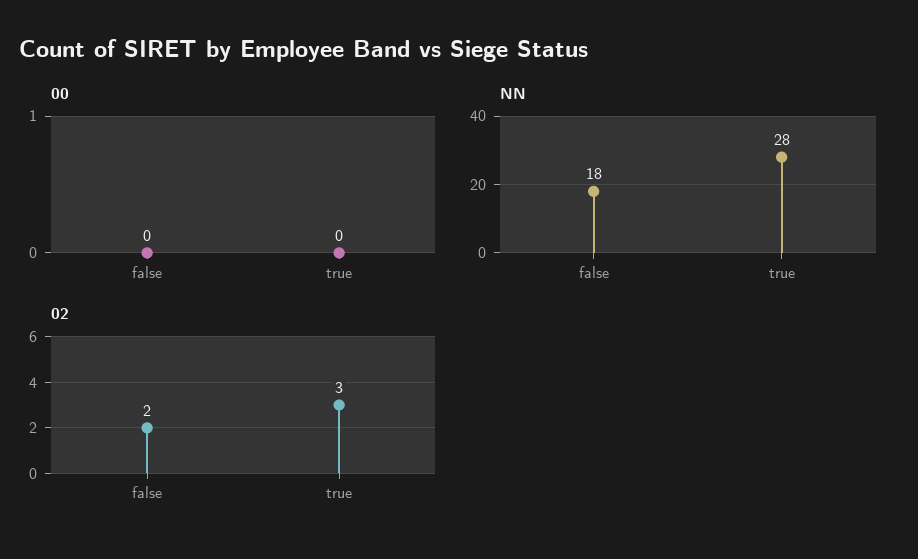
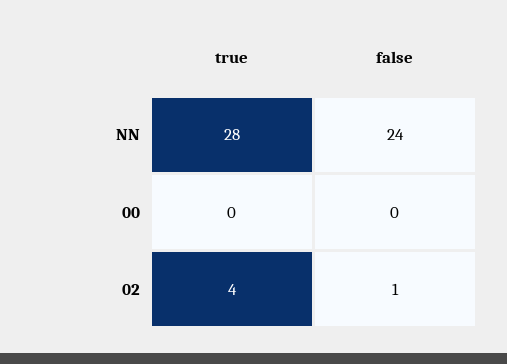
NN, false: 18 -> 24
02, false: 2 -> 1
02, true: 3 -> 4

